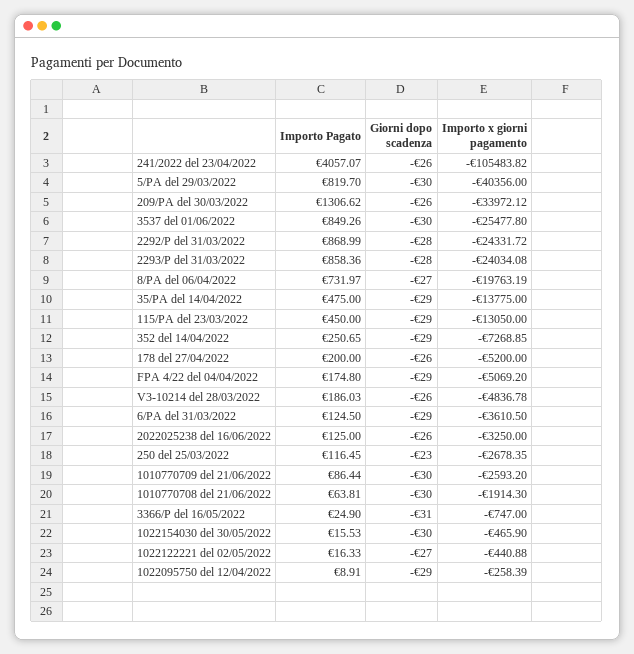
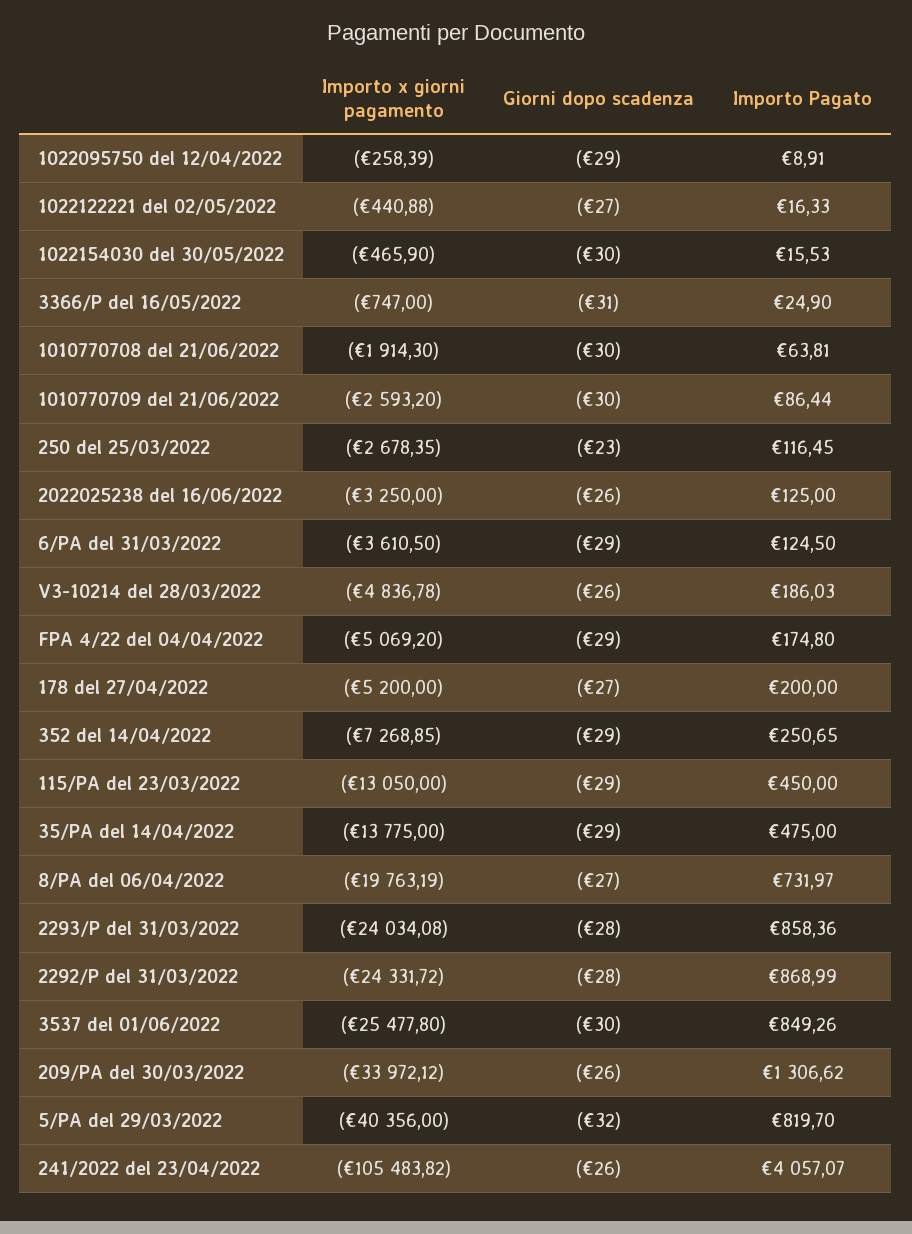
Giorni dopo scadenza, 5/PA del 29/03/2022: -30 -> -32
Giorni dopo scadenza, 178 del 27/04/2022: -26 -> -27

